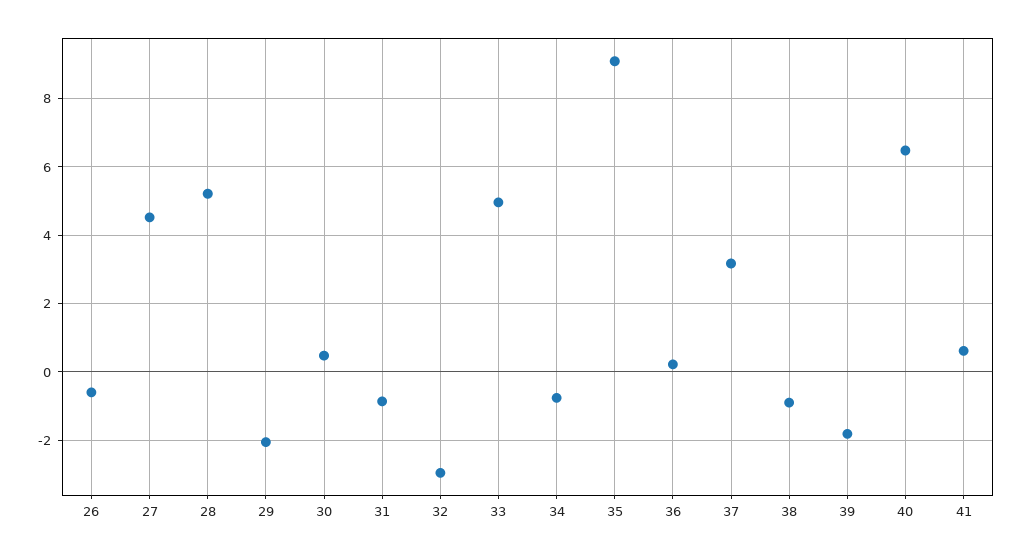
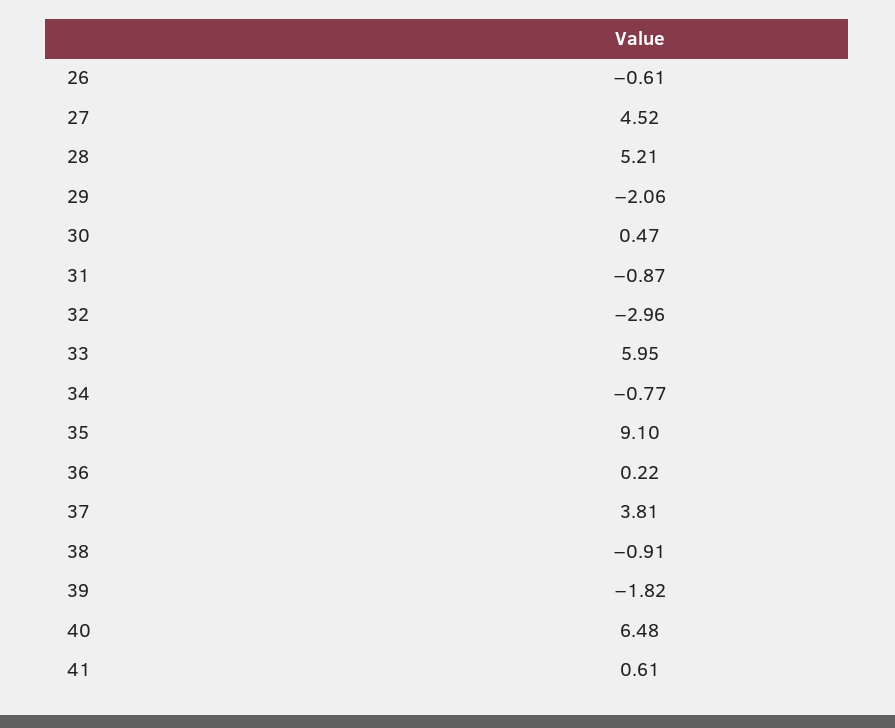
33: 5 -> 5.95
37: 3.2 -> 3.81

